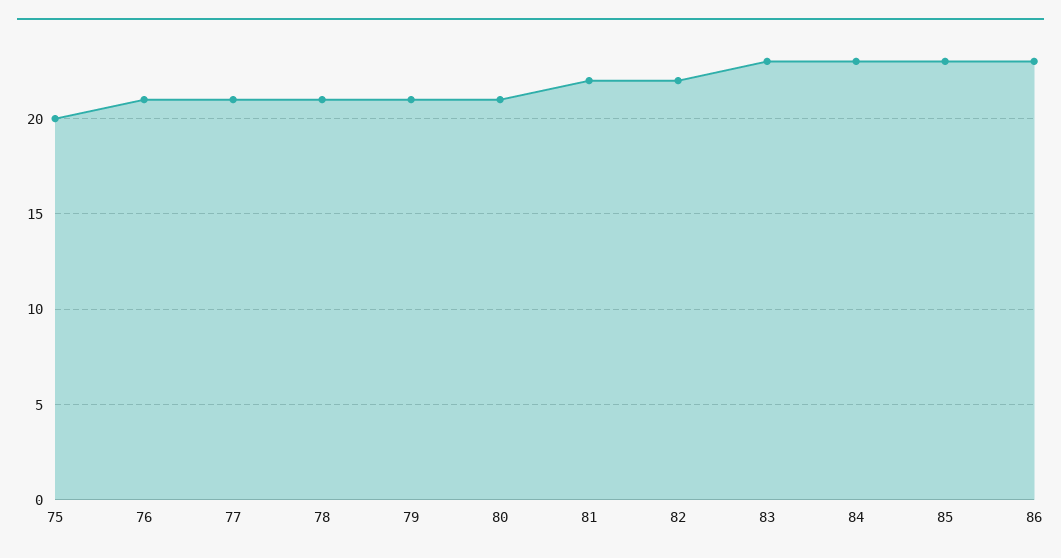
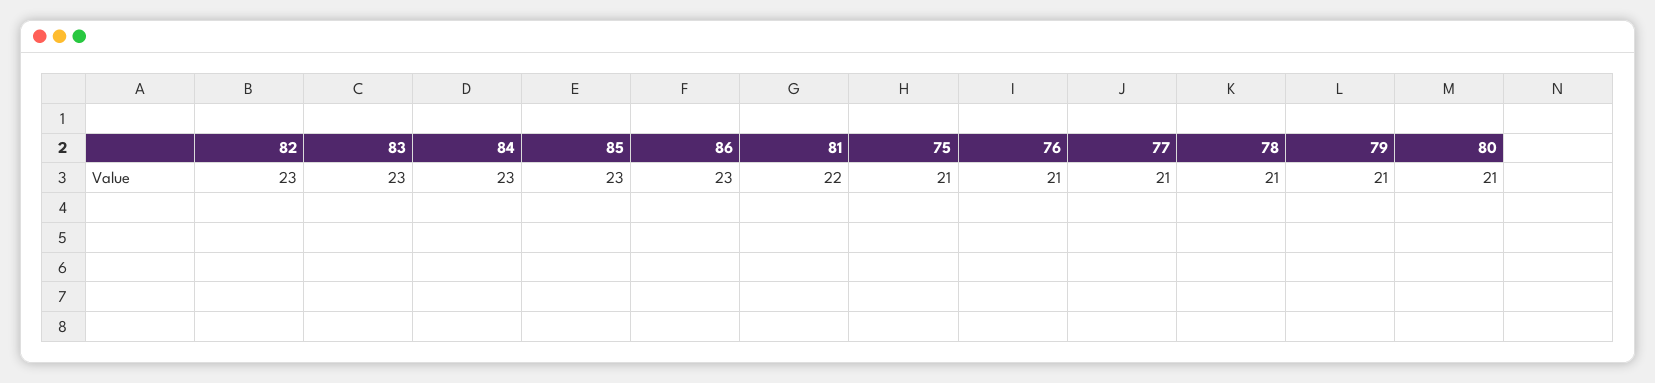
75: 20 -> 21
82: 22 -> 23

